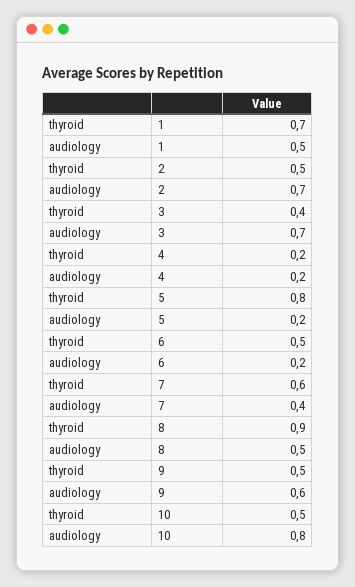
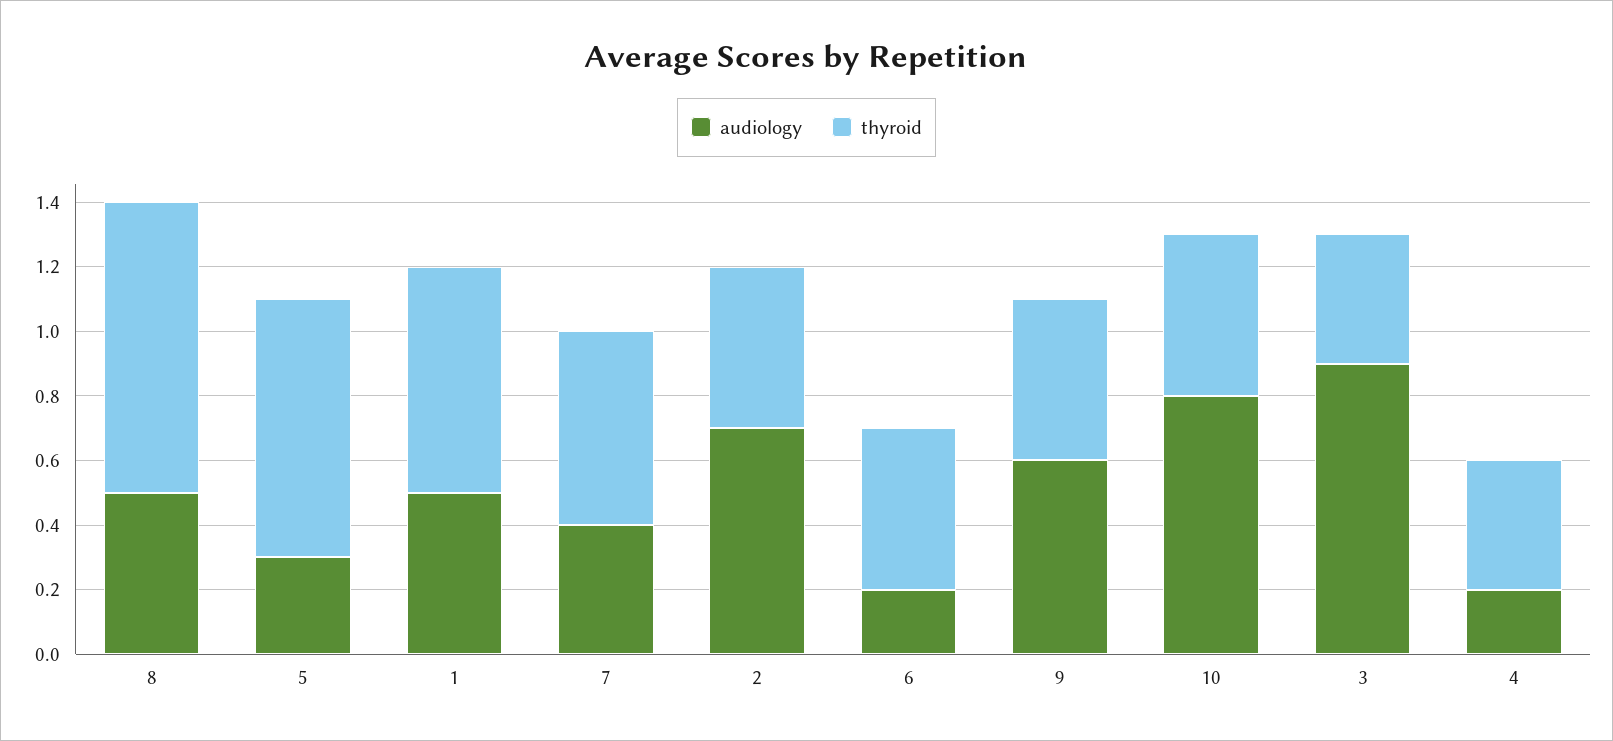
audiology, 3: 0.7 -> 0.9
thyroid, 4: 0.2 -> 0.4
audiology, 5: 0.2 -> 0.3

